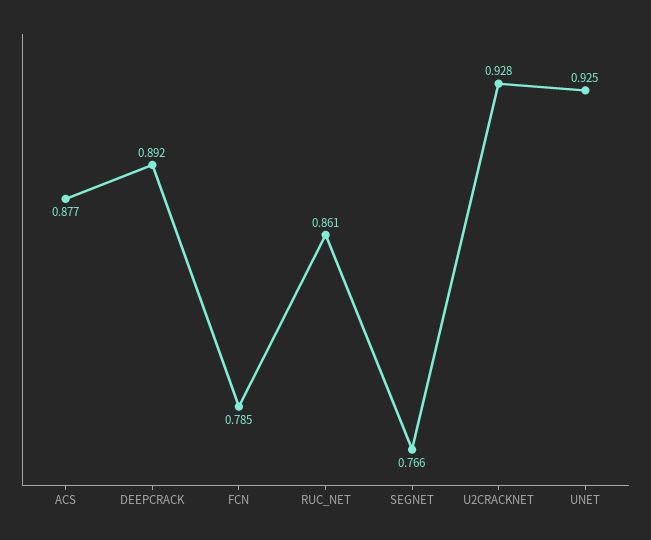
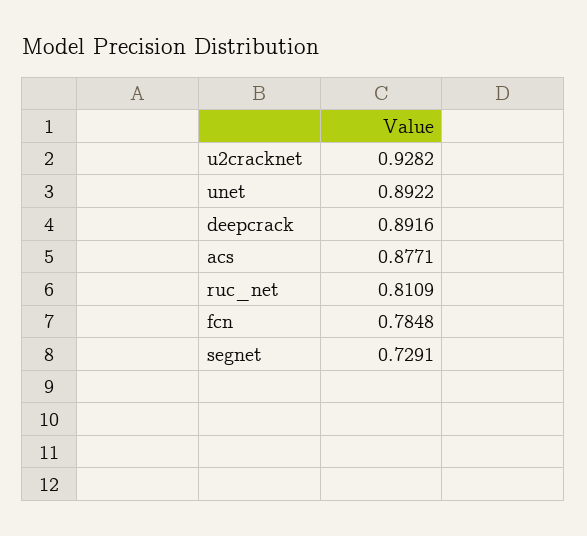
RUC_NET: 0.861 -> 0.8109
SEGNET: 0.766 -> 0.7291
UNET: 0.925 -> 0.8922

